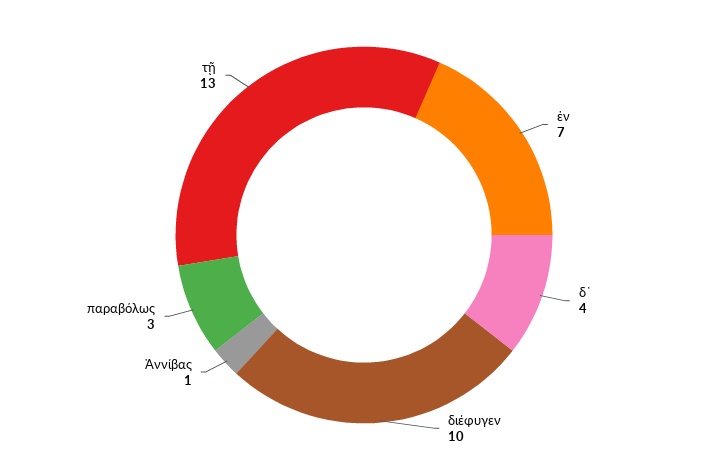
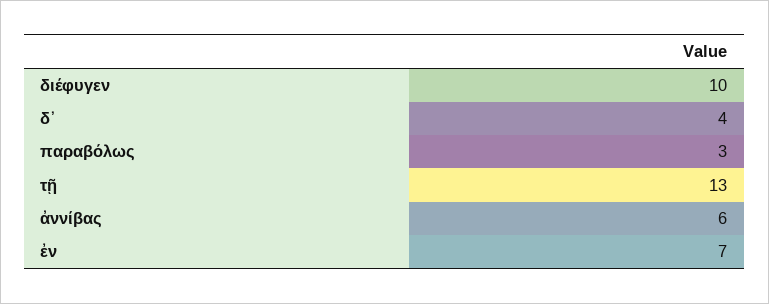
Ἀννίβας: 1 -> 6

